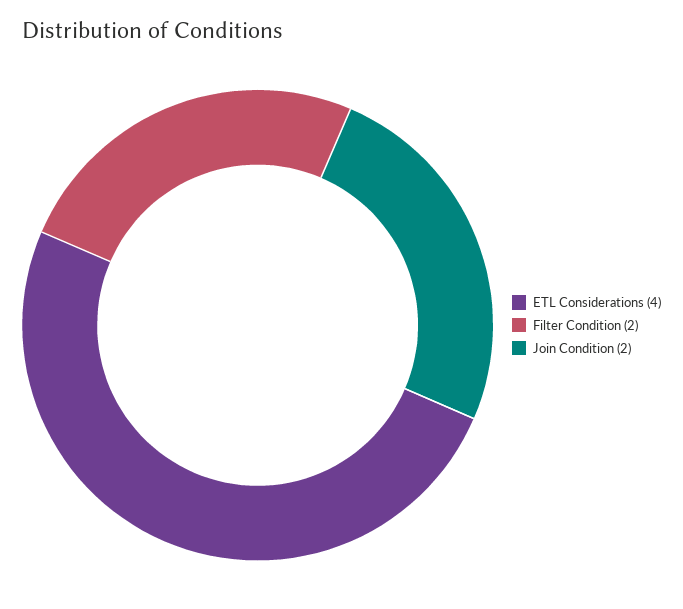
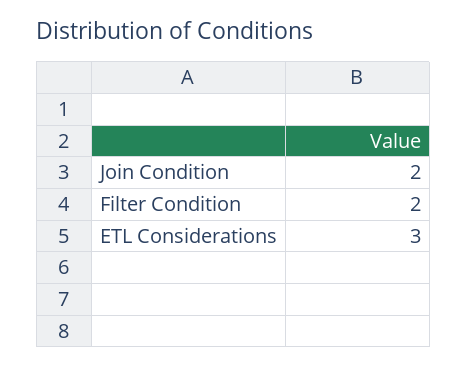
ETL Considerations: 4 -> 3

